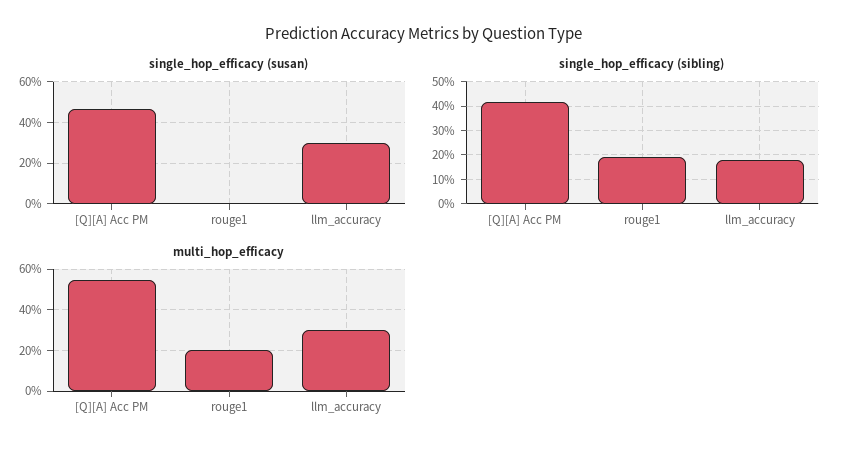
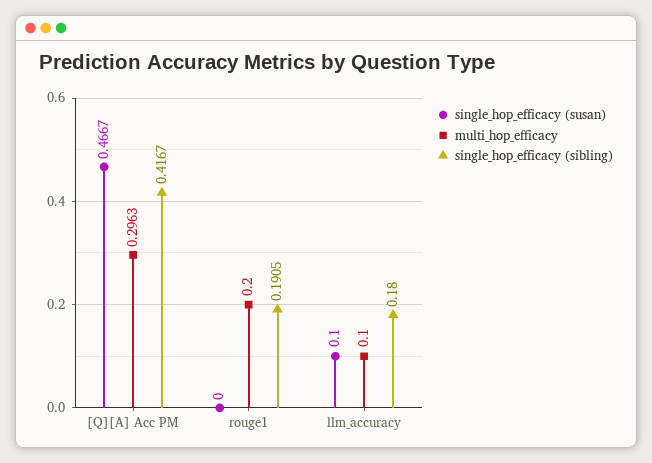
single_hop_efficacy (susan), llm_accuracy: 0.3 -> 0.1
multi_hop_efficacy, [Q][A] Acc PM: 0.55 -> 0.2963
multi_hop_efficacy, llm_accuracy: 0.3 -> 0.1

